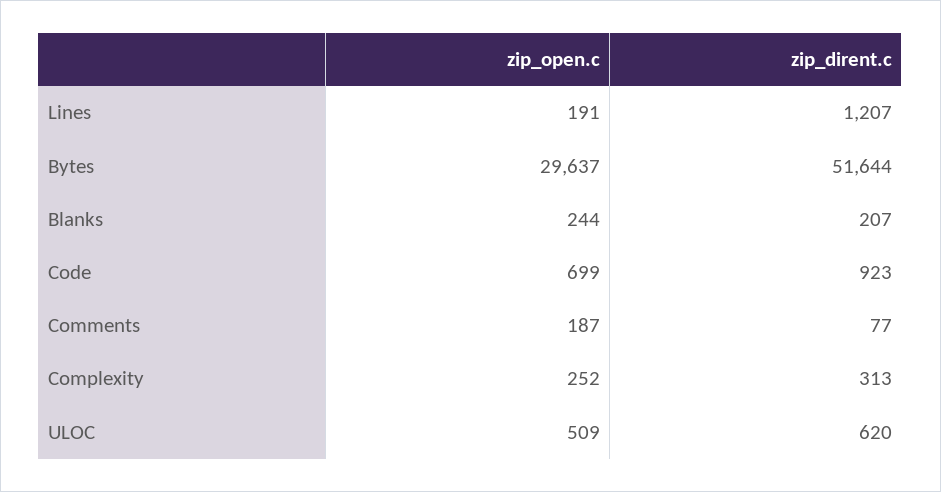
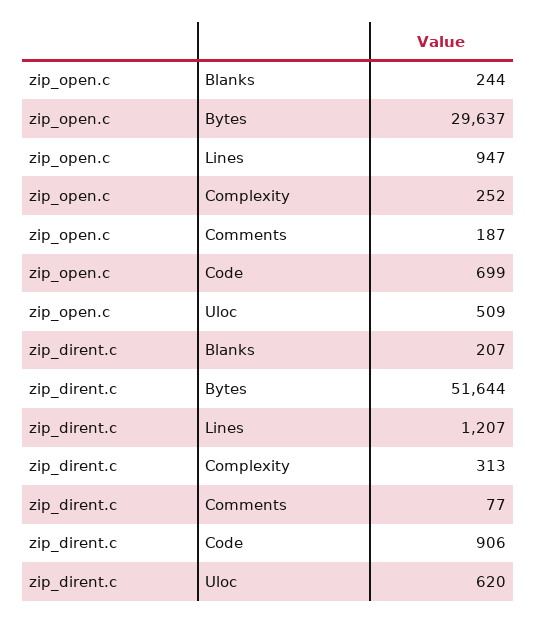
zip_open.c, Lines: 191 -> 947
zip_dirent.c, Code: 923 -> 906

